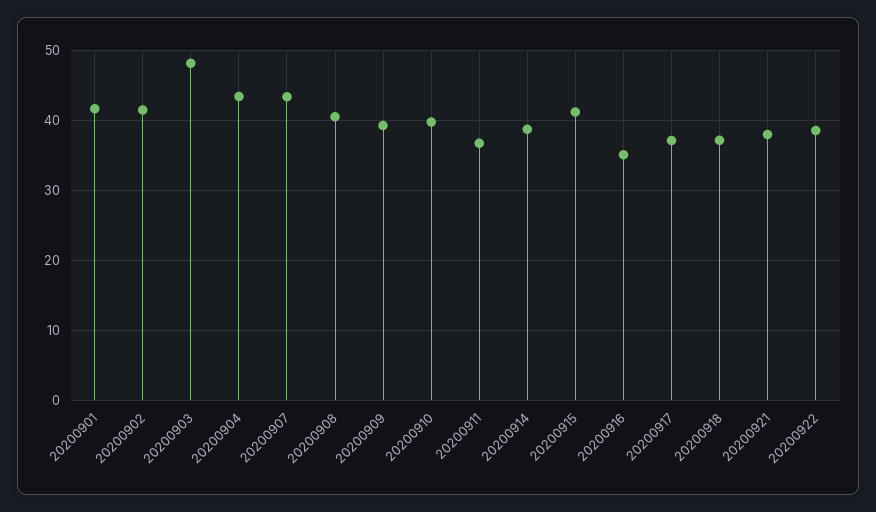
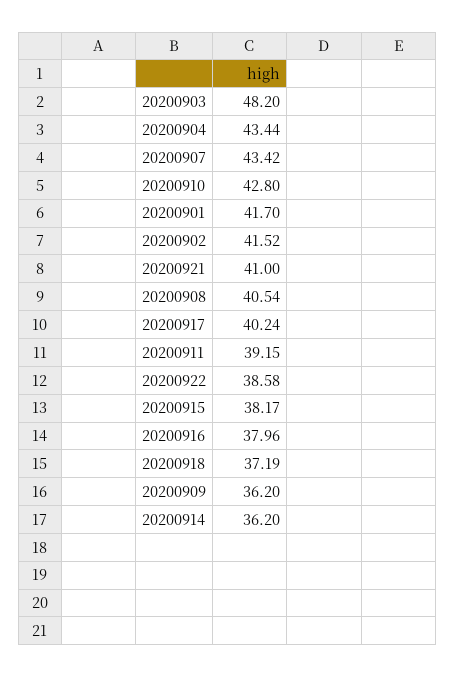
20200909: 39 -> 36.2
20200910: 40 -> 42.8
20200911: 37 -> 39.15
20200914: 39 -> 36.2
20200915: 41 -> 38.17
20200916: 35 -> 37.96
20200917: 37 -> 40.24
20200921: 38 -> 41

